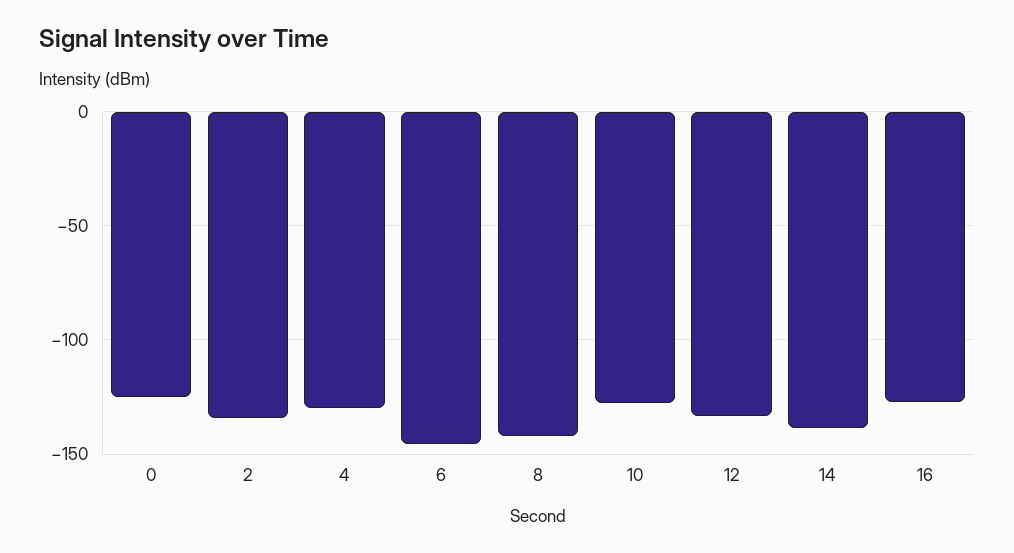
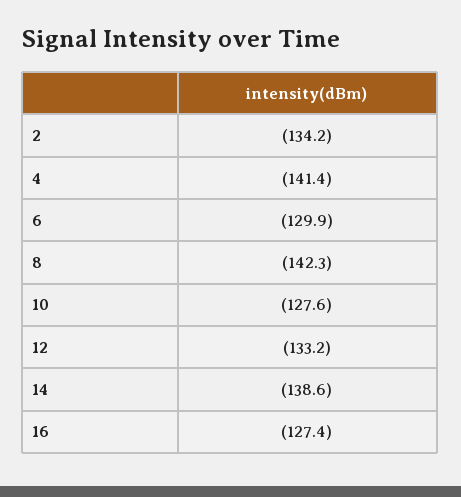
0: -125 -> none
4: -130 -> -141.4
6: -145 -> -129.9

